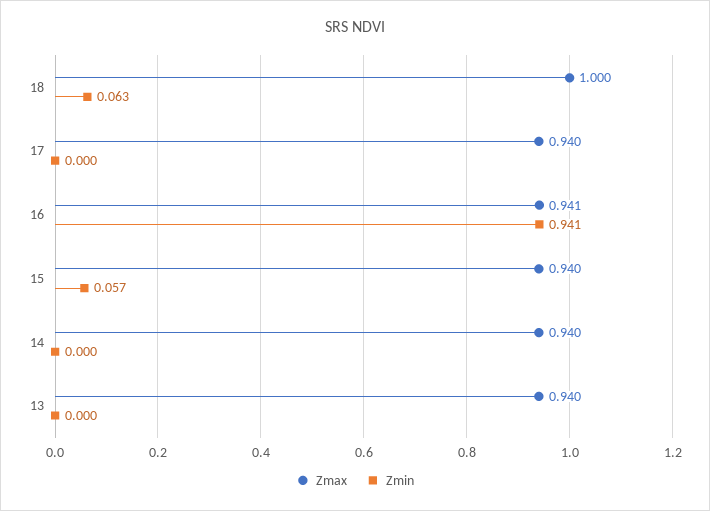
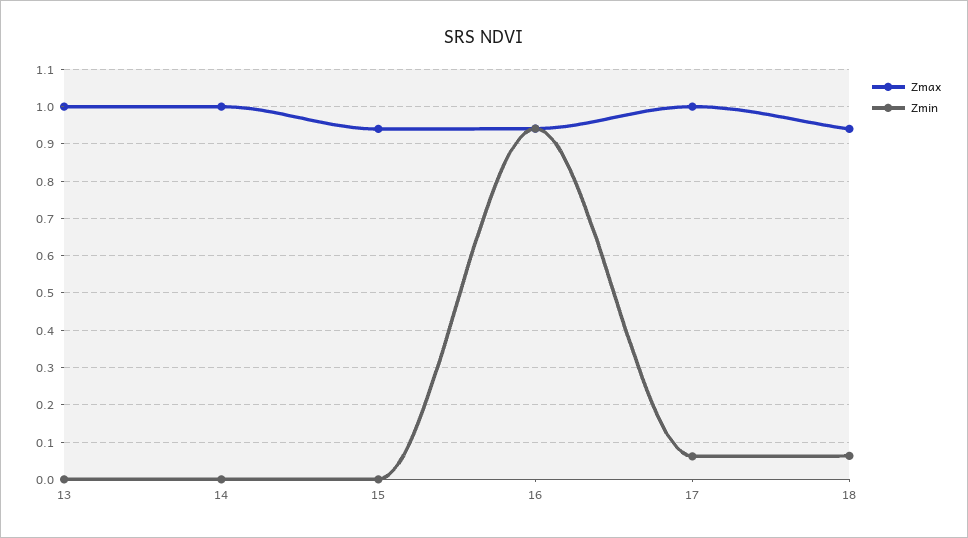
Zmax, 18: 1 -> 0.94
Zmax, 17: 0.94 -> 1
Zmin, 17: 0 -> 0.06
Zmin, 15: 0.057 -> 0
Zmax, 14: 0.94 -> 1
Zmax, 13: 0.94 -> 1

